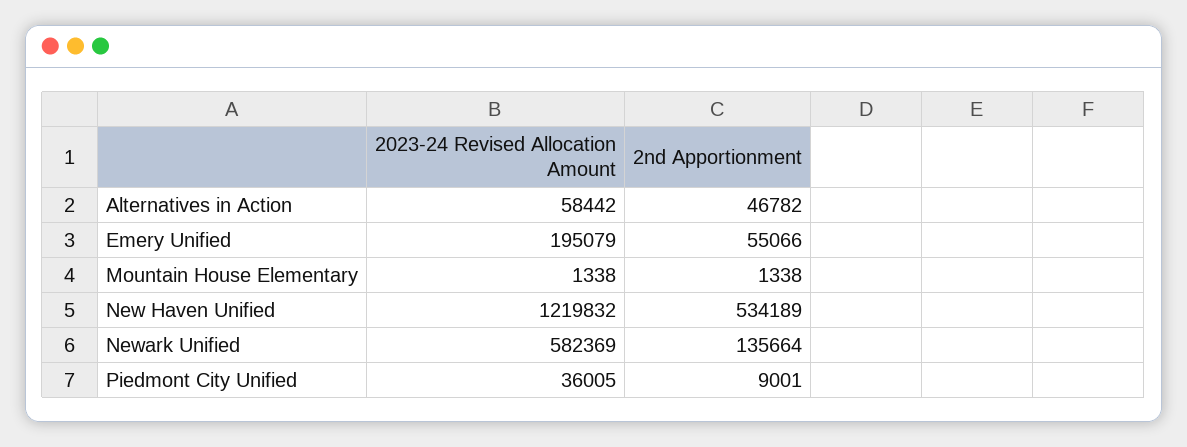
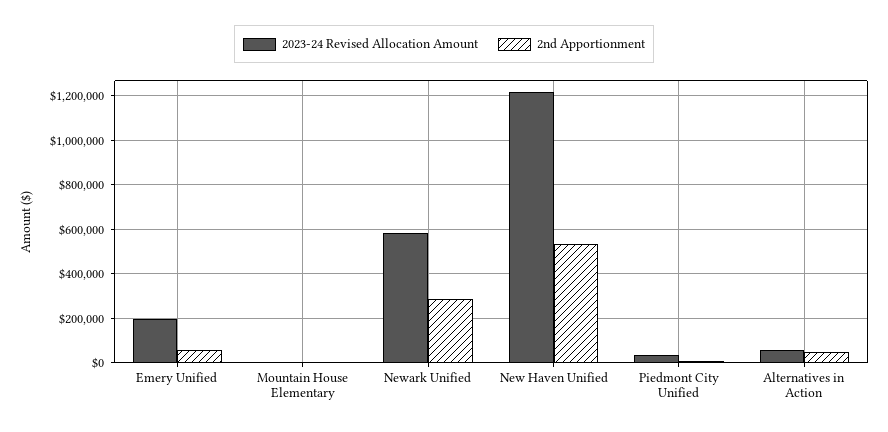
2nd Apportionment, Newark Unified: 135664 -> 300000

